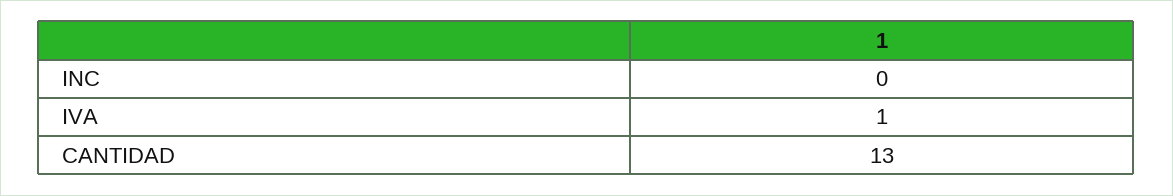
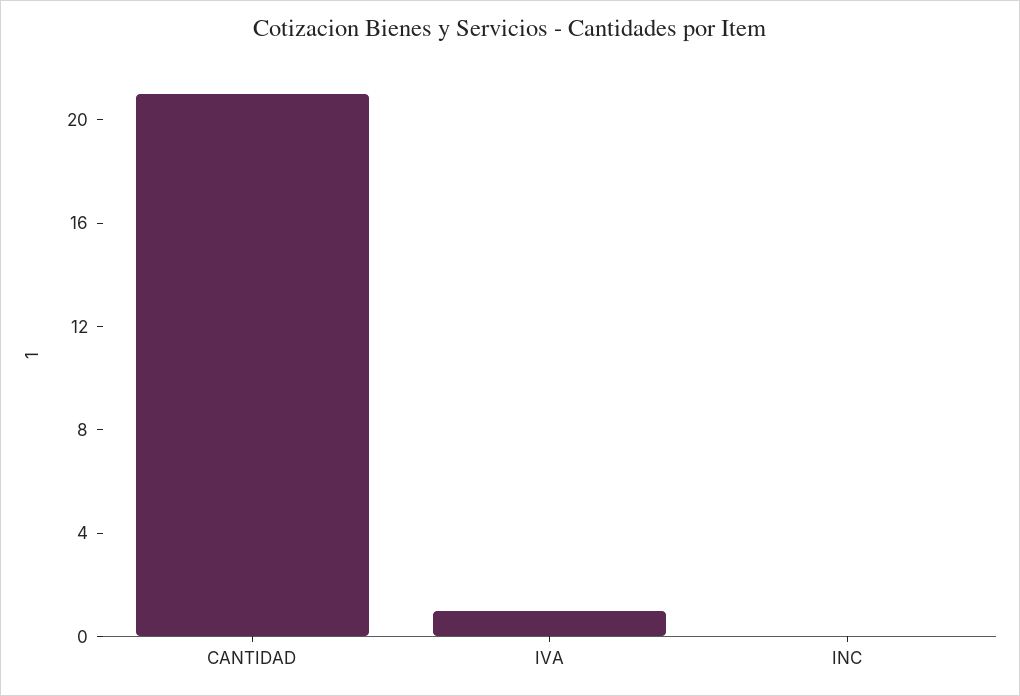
CANTIDAD: 13 -> 21

